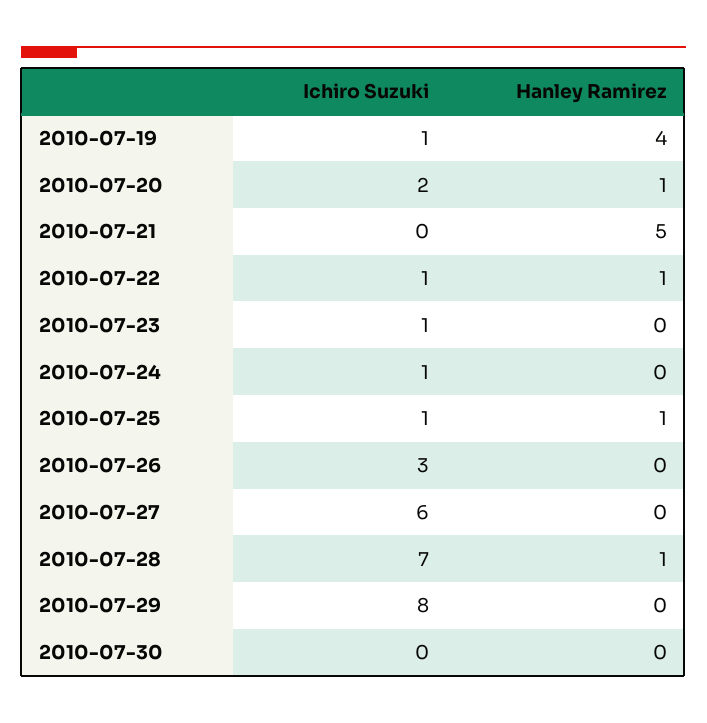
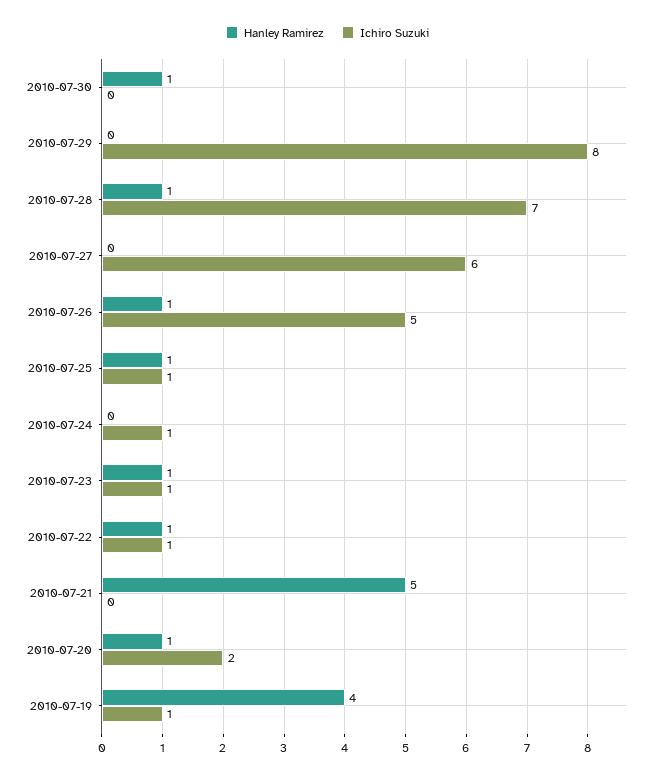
Hanley Ramirez, 2010-07-23: 0 -> 1
Ichiro Suzuki, 2010-07-26: 3 -> 5
Hanley Ramirez, 2010-07-26: 0 -> 1
Hanley Ramirez, 2010-07-30: 0 -> 1

